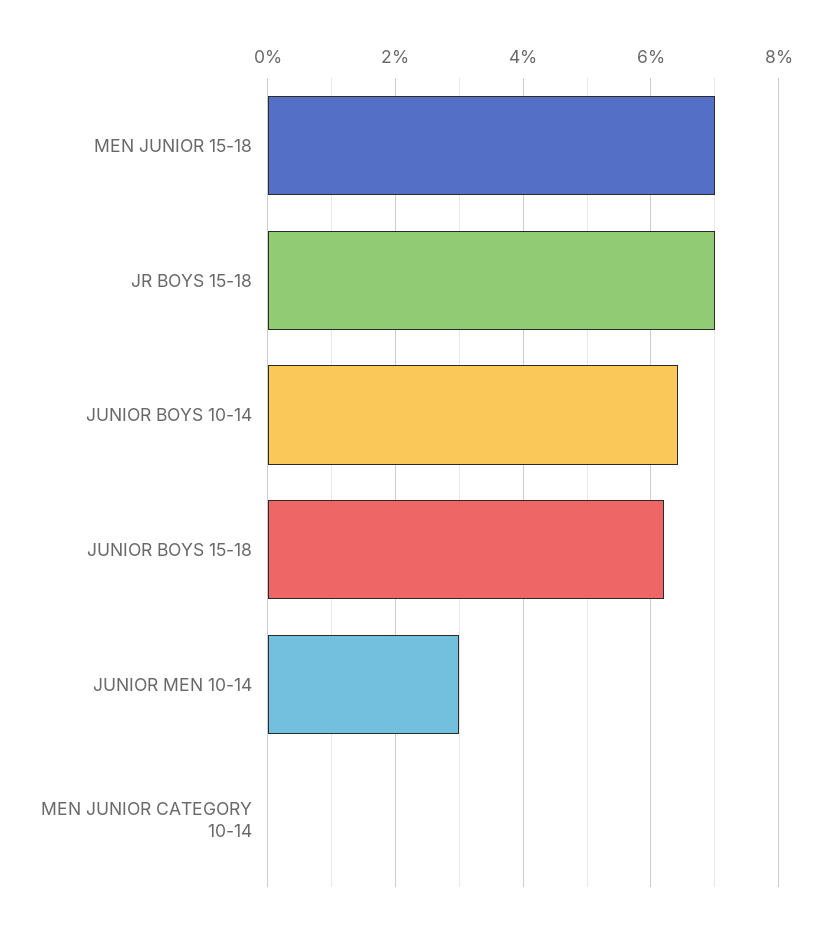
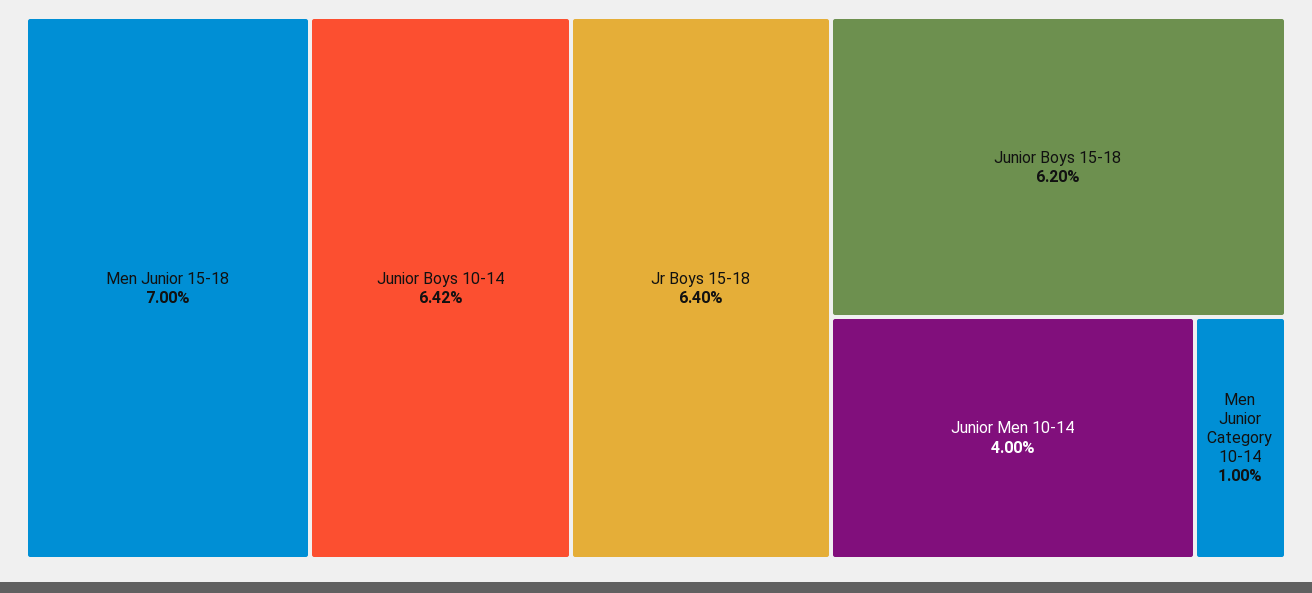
JR BOYS 15-18: 7 -> 6.4
JUNIOR MEN 10-14: 3 -> 4
MEN JUNIOR CATEGORY 10-14: 0 -> 1

